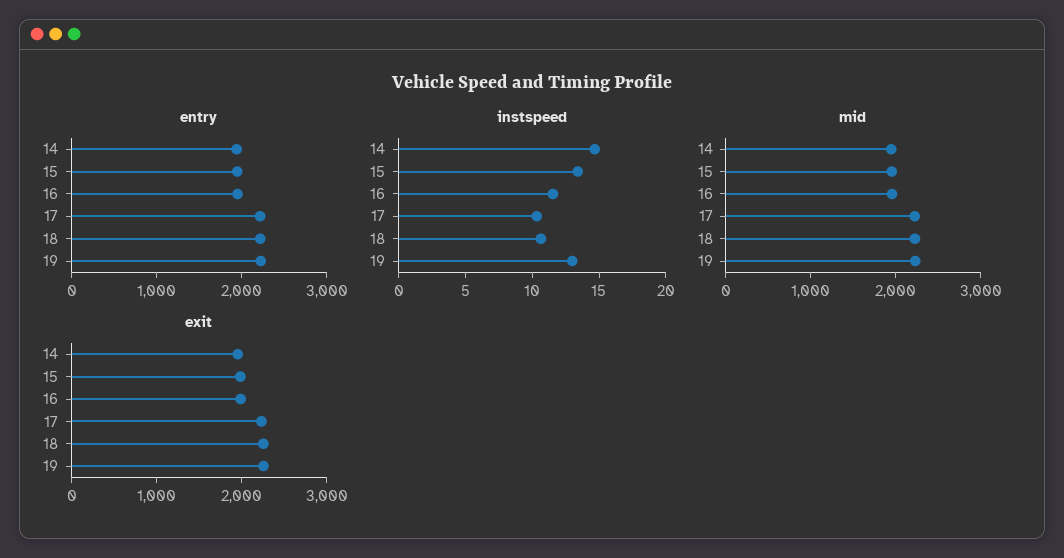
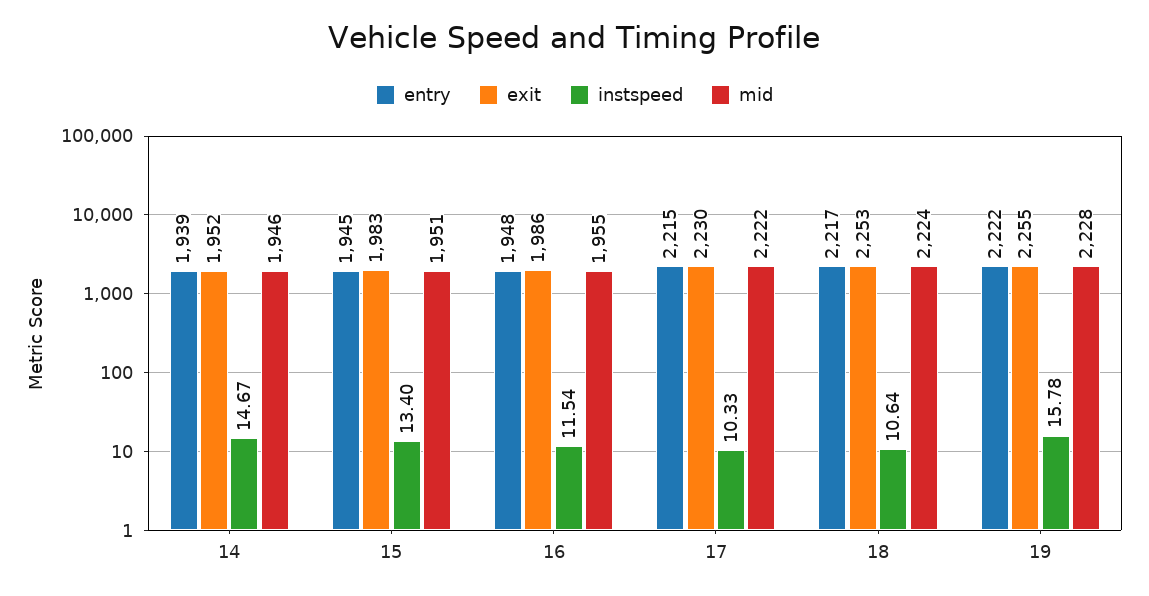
instspeed, 19: 13 -> 15.78

